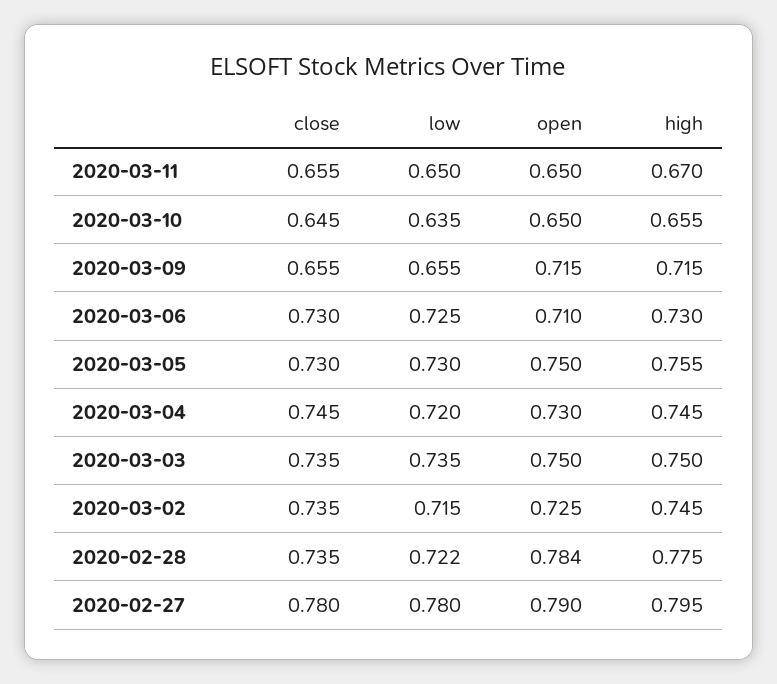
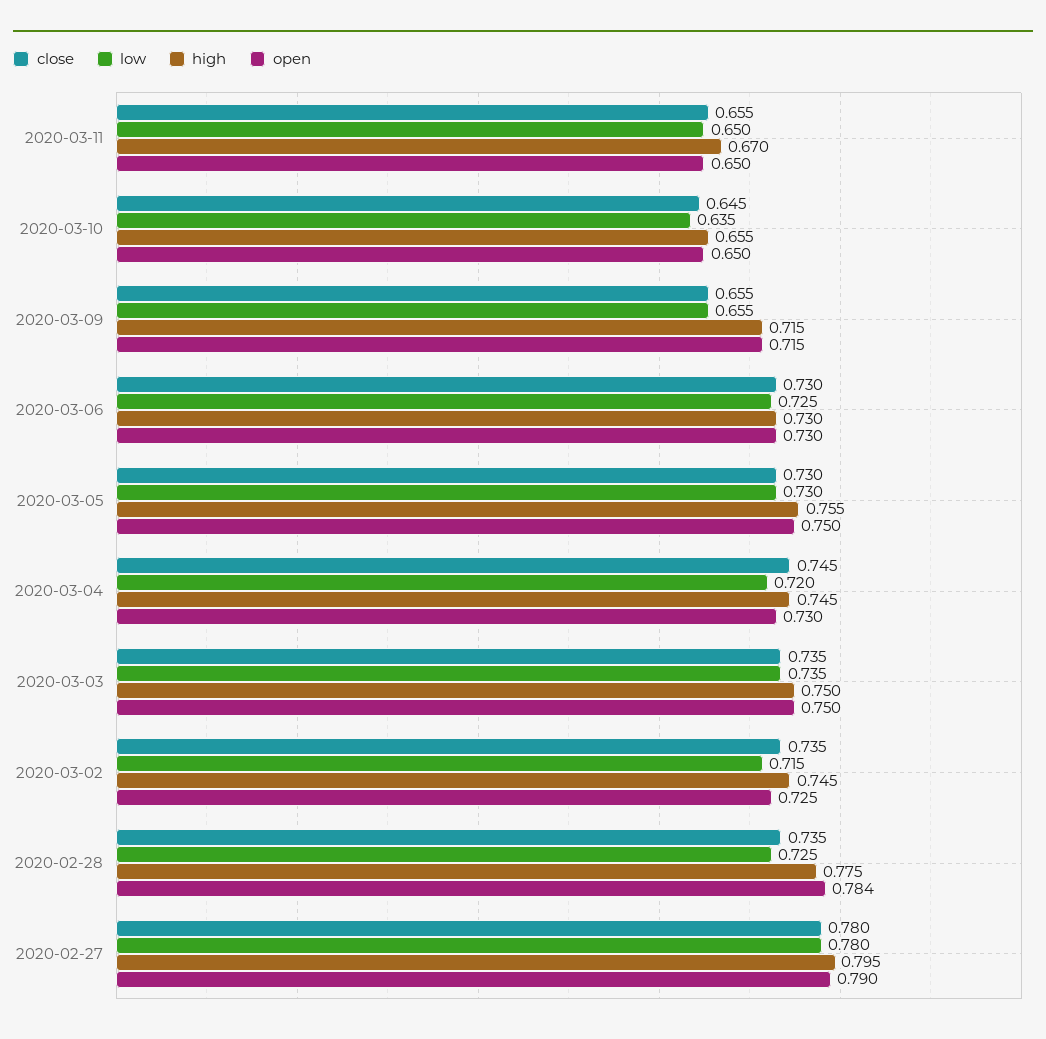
open, 2020-03-06: 0.71 -> 0.73
low, 2020-02-28: 0.722 -> 0.725

